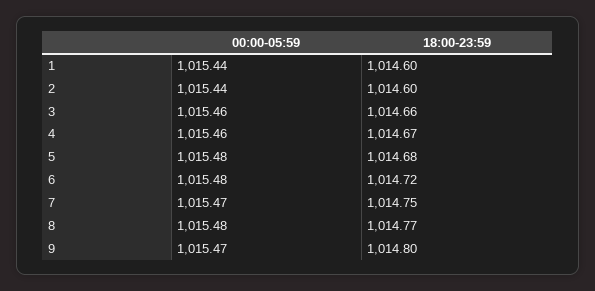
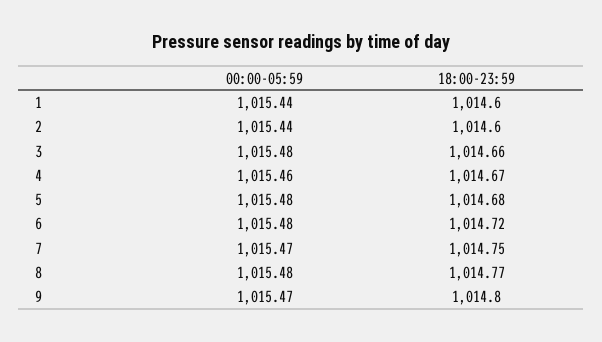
00:00-05:59, 3: 1015.46 -> 1015.48

